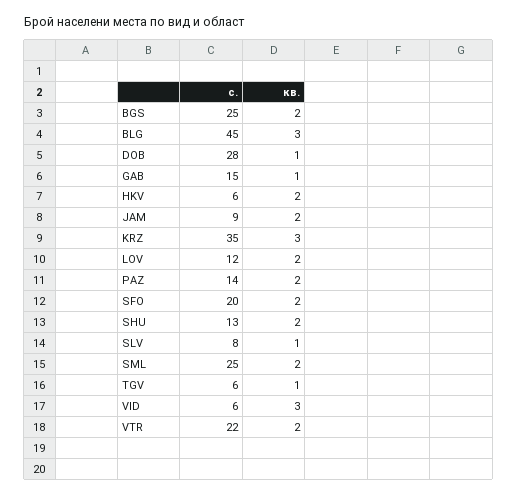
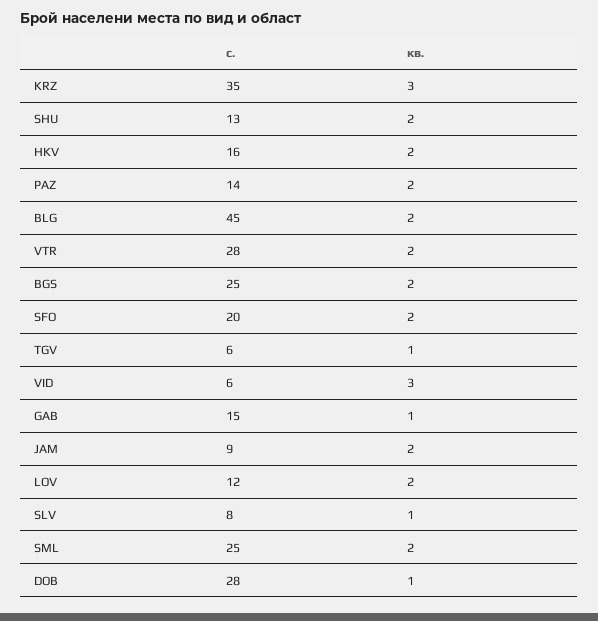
кв., BLG: 3 -> 2
с., HKV: 6 -> 16
с., VTR: 22 -> 28

